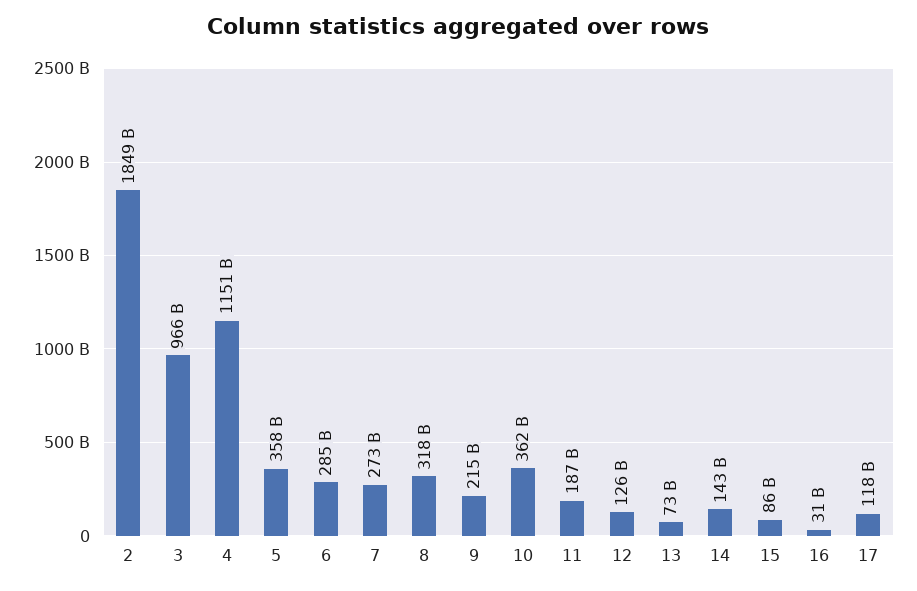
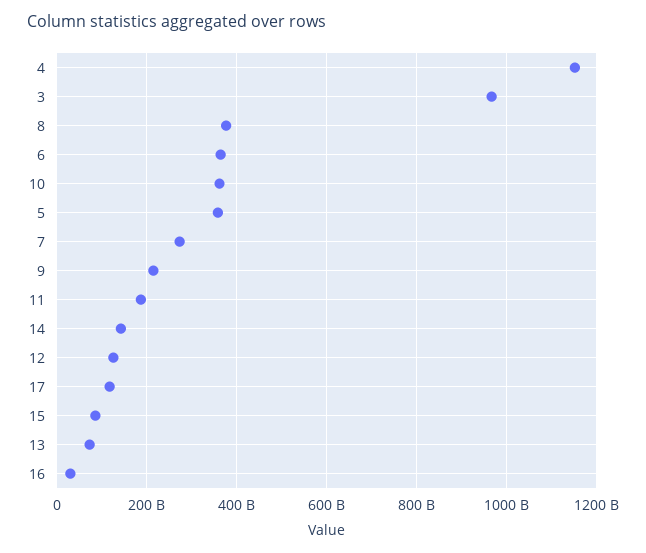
2: 1849000000000 -> none
6: 285000000000 -> 360000000000
8: 318000000000 -> 380000000000

